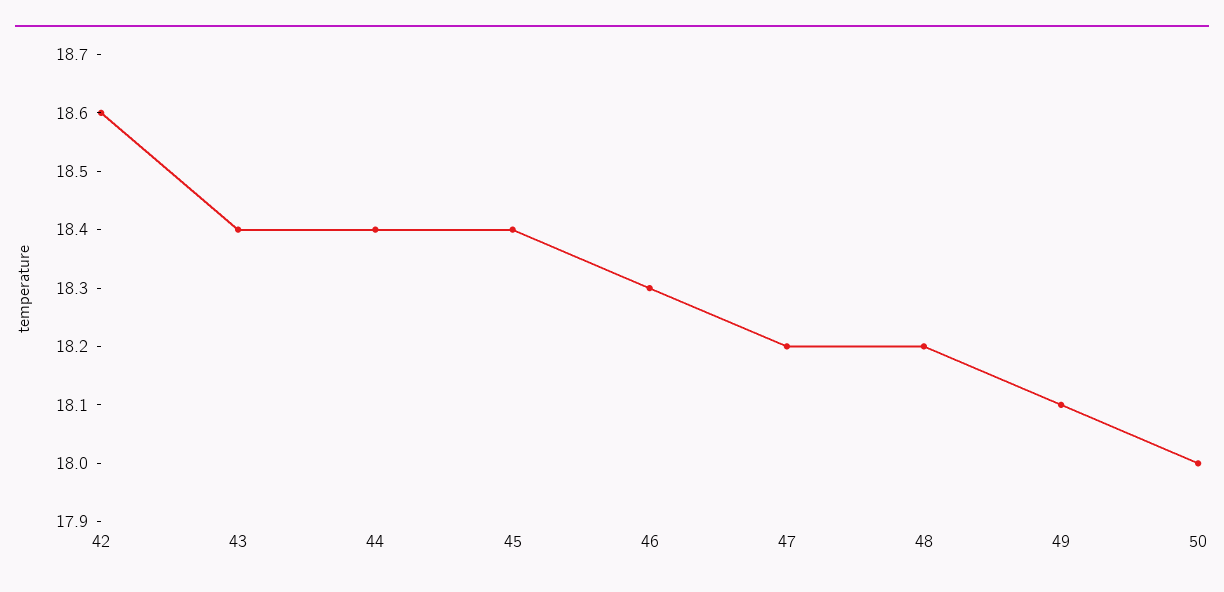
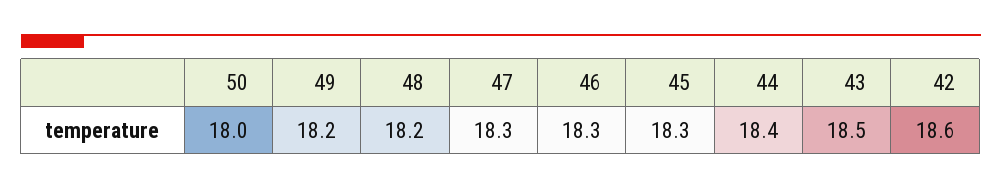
43: 18.4 -> 18.5
45: 18.4 -> 18.3
47: 18.2 -> 18.3
49: 18.1 -> 18.2

